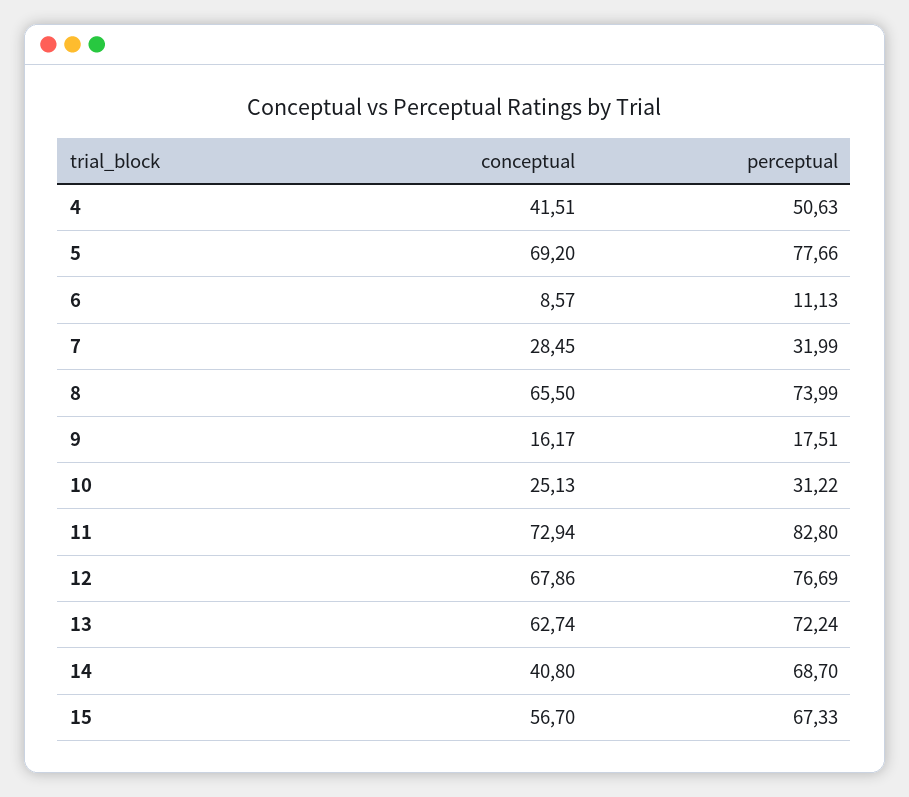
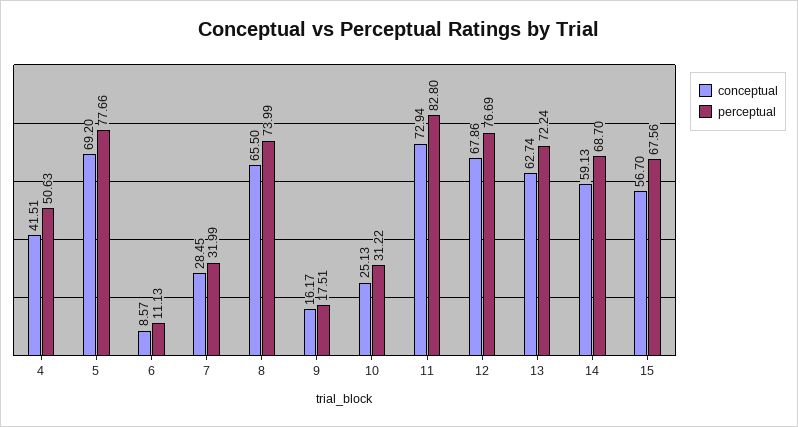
conceptual, 14: 40.8 -> 59.13
perceptual, 15: 67.33 -> 67.56

